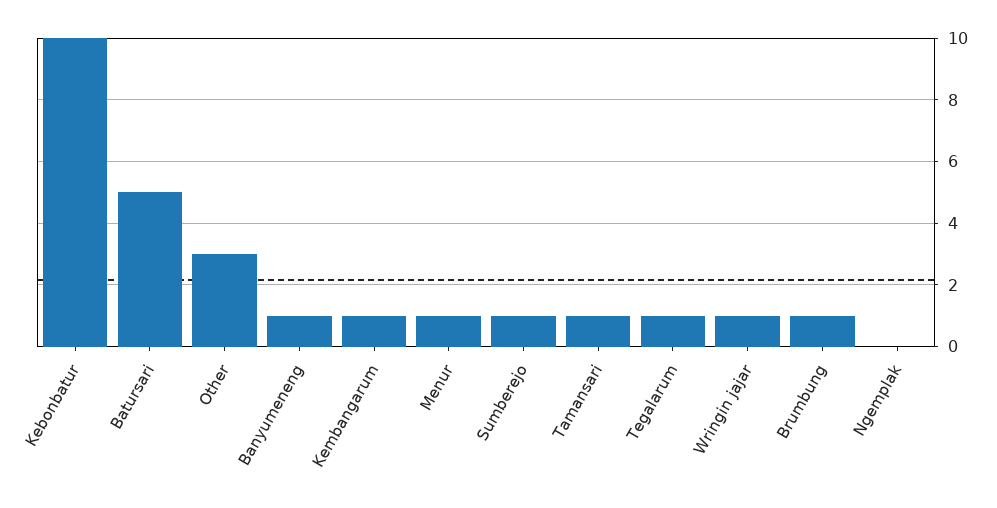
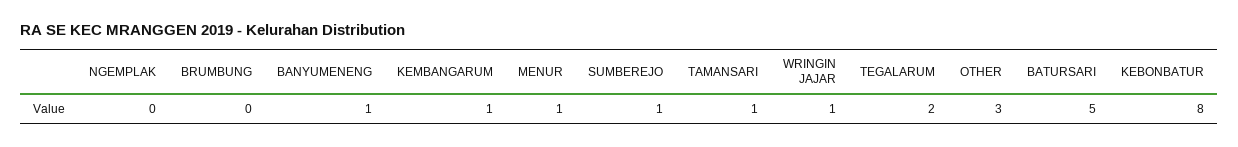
Kebonbatur: 10 -> 8
Tegalarum: 1 -> 2
Brumbung: 1 -> 0

